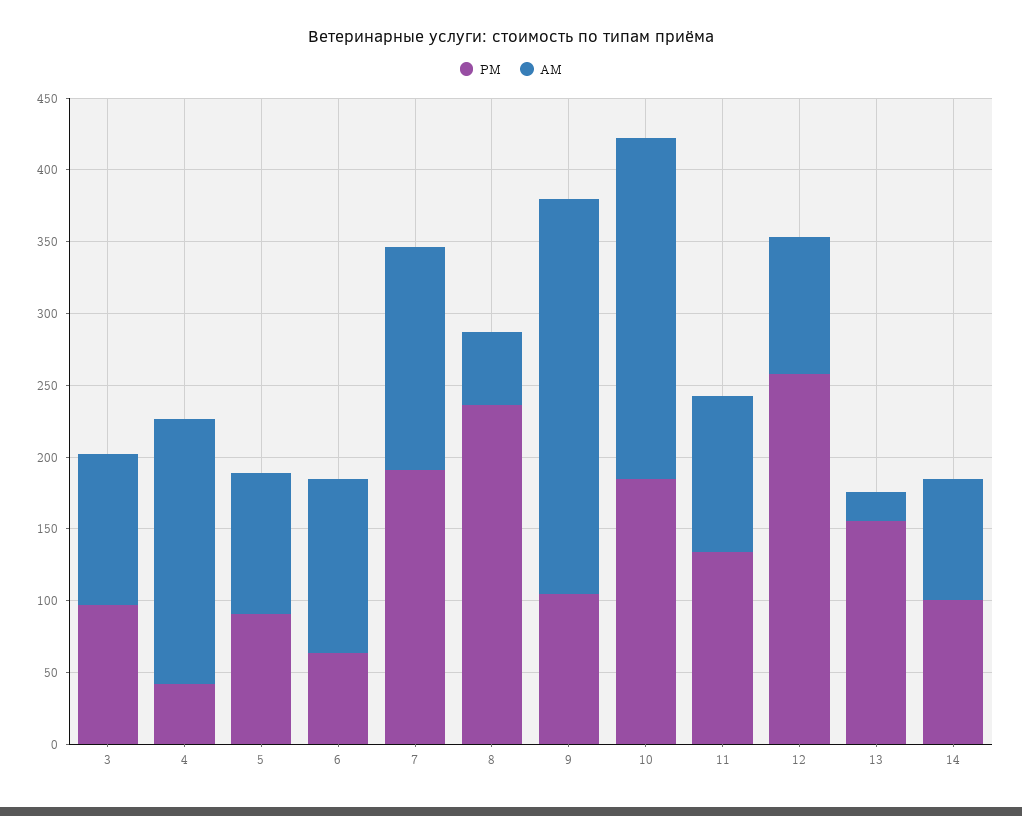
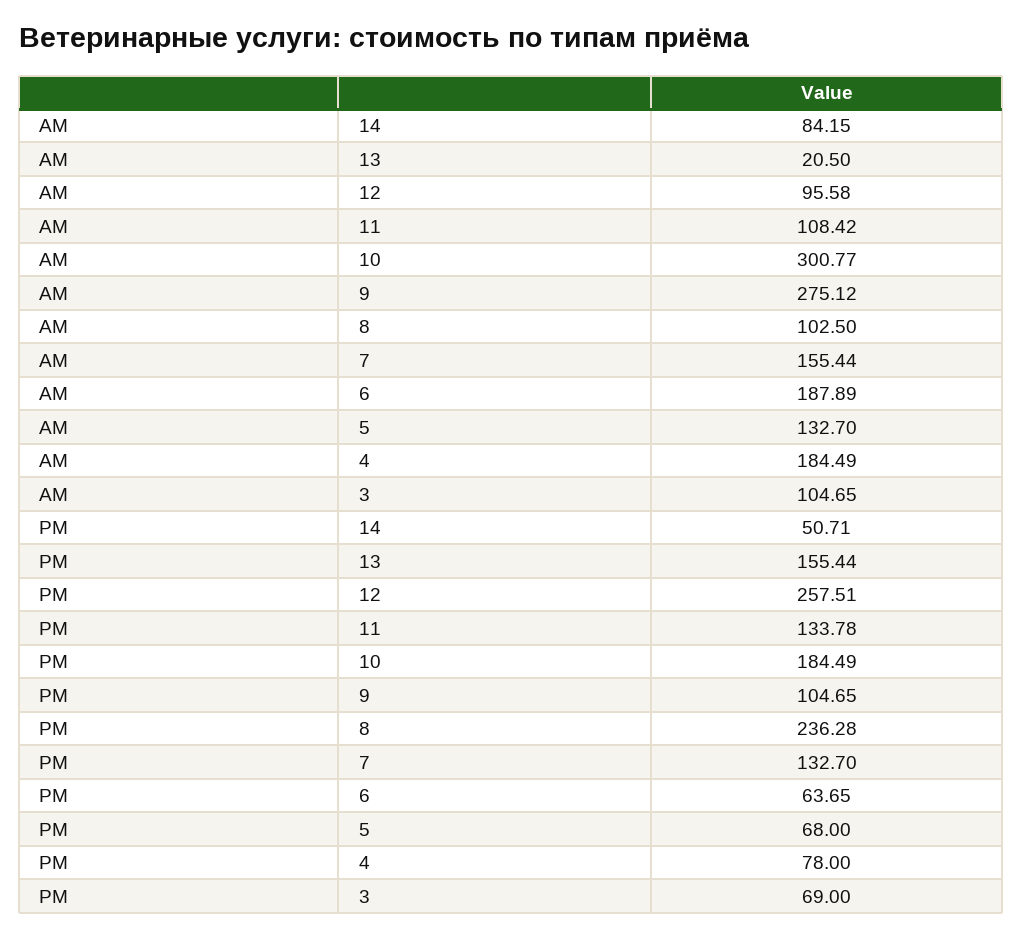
PM, 3: 100 -> 69
PM, 4: 40 -> 78
PM, 5: 90 -> 68
AM, 5: 100 -> 132.7
AM, 6: 120 -> 187.89
PM, 7: 190 -> 132.7
AM, 8: 50 -> 102.5
AM, 10: 240 -> 300.77
PM, 14: 100 -> 50.71

